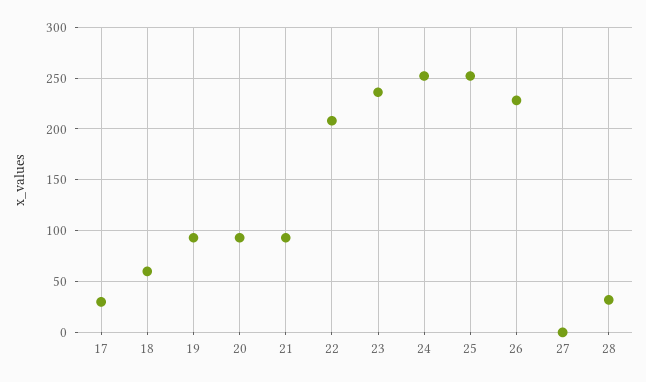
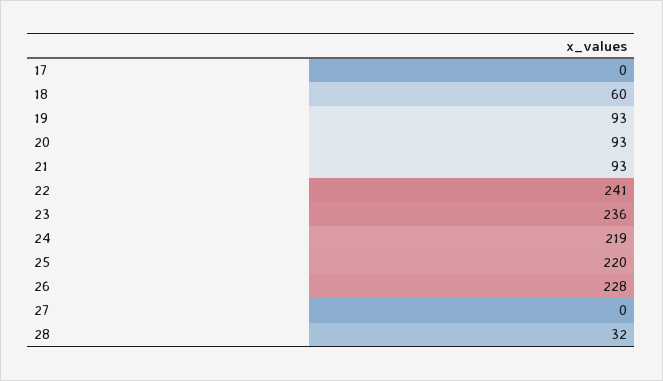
17: 30 -> 0
22: 210 -> 241
24: 250 -> 219
25: 250 -> 220

